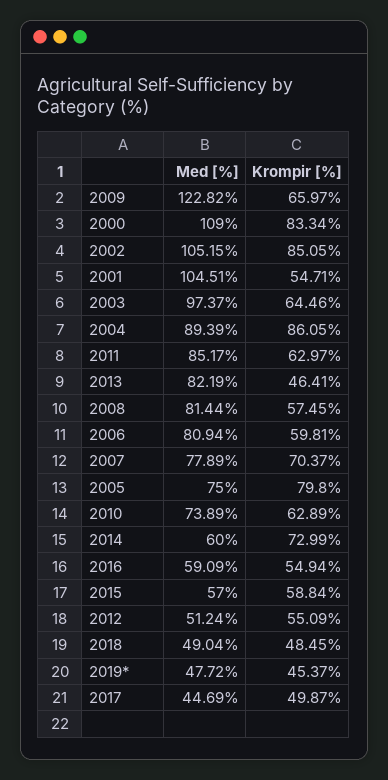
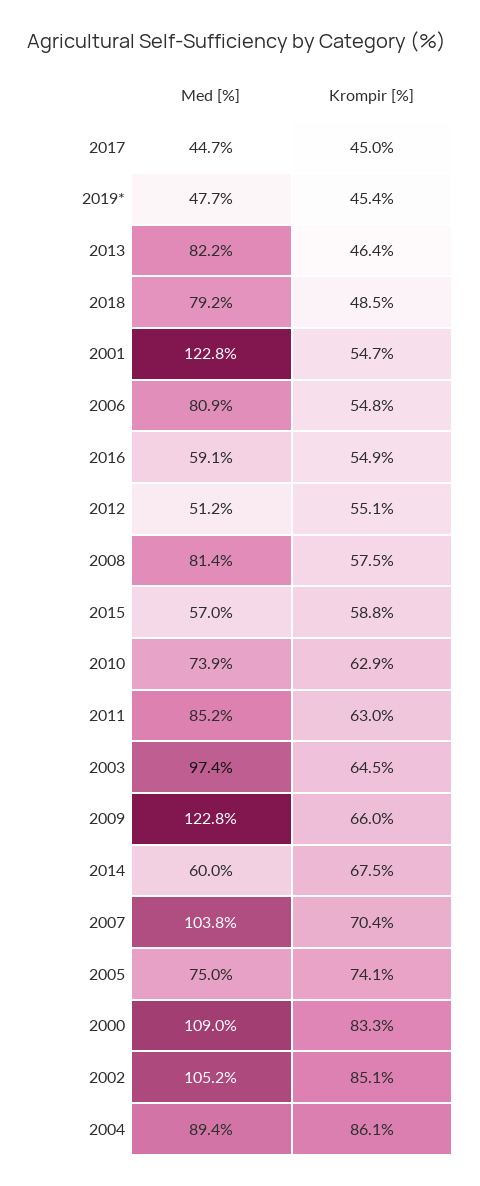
Med [%], 2001: 104.51 -> 122.8
Krompir [%], 2006: 59.81 -> 54.8
Med [%], 2007: 77.89 -> 103.8
Krompir [%], 2005: 79.8 -> 74.1
Krompir [%], 2014: 72.99 -> 67.5
Med [%], 2018: 49.04 -> 79.2
Krompir [%], 2017: 49.87 -> 45

